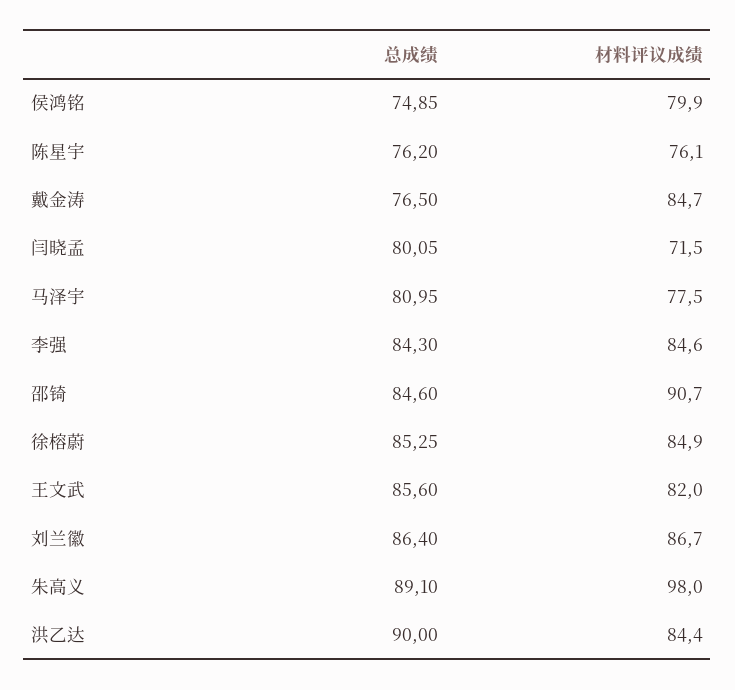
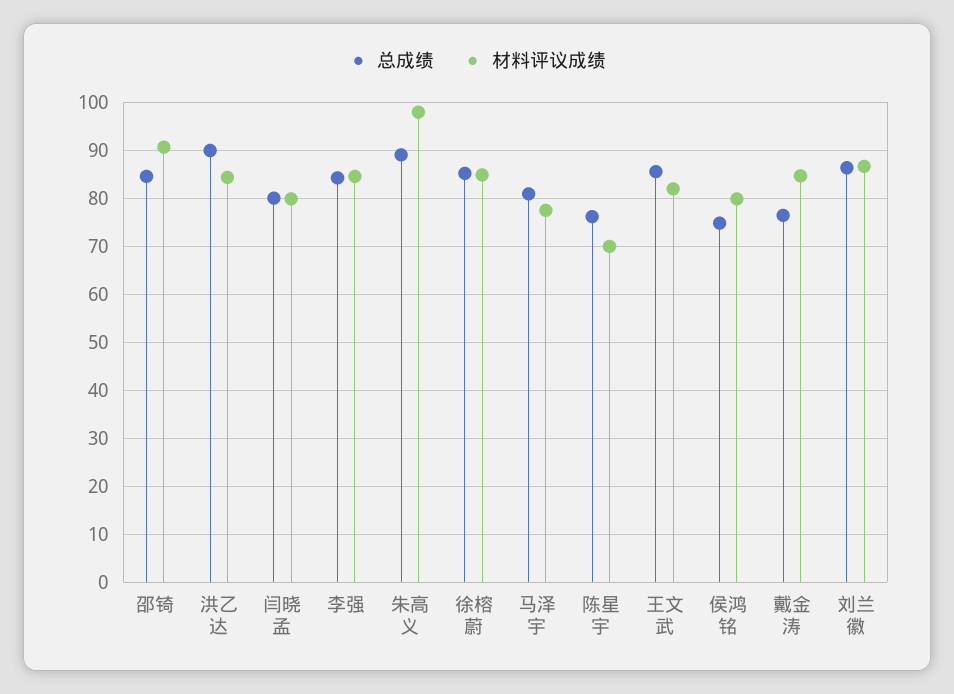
材料评议成绩, 陈星宇: 76.1 -> 70
材料评议成绩, 闫晓孟: 71.5 -> 80

